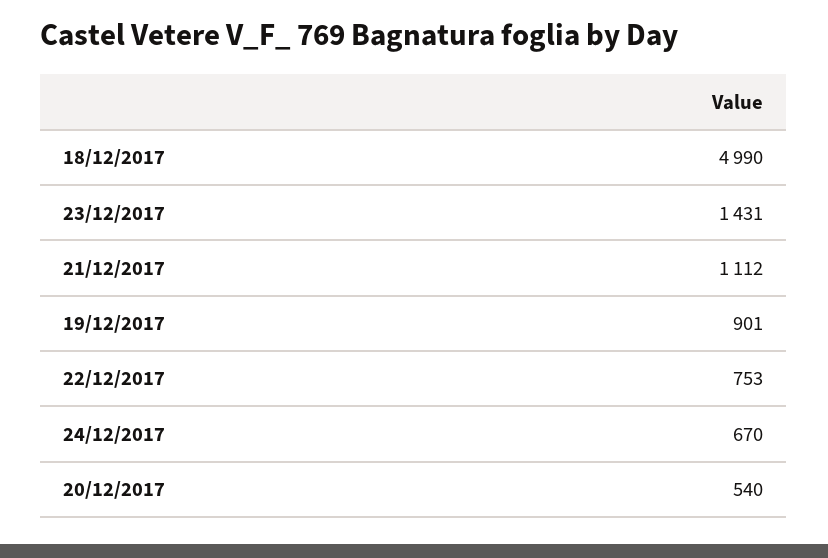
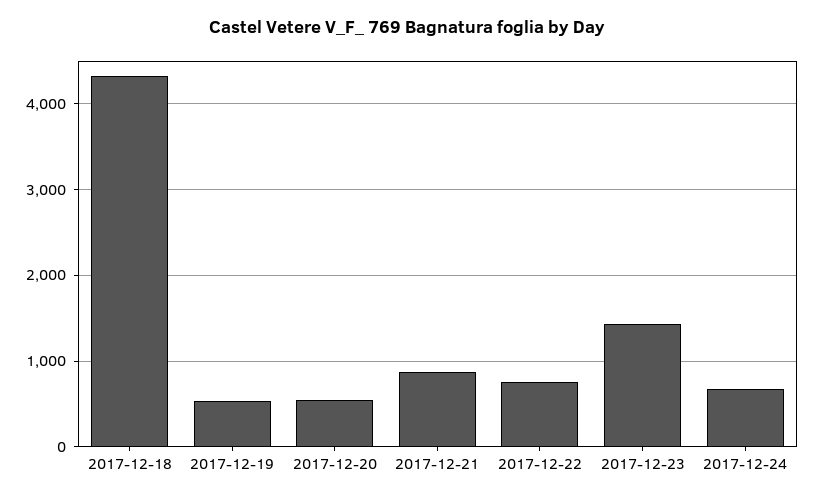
18/12/2017: 4990 -> 4300
21/12/2017: 1112 -> 900
19/12/2017: 901 -> 500

